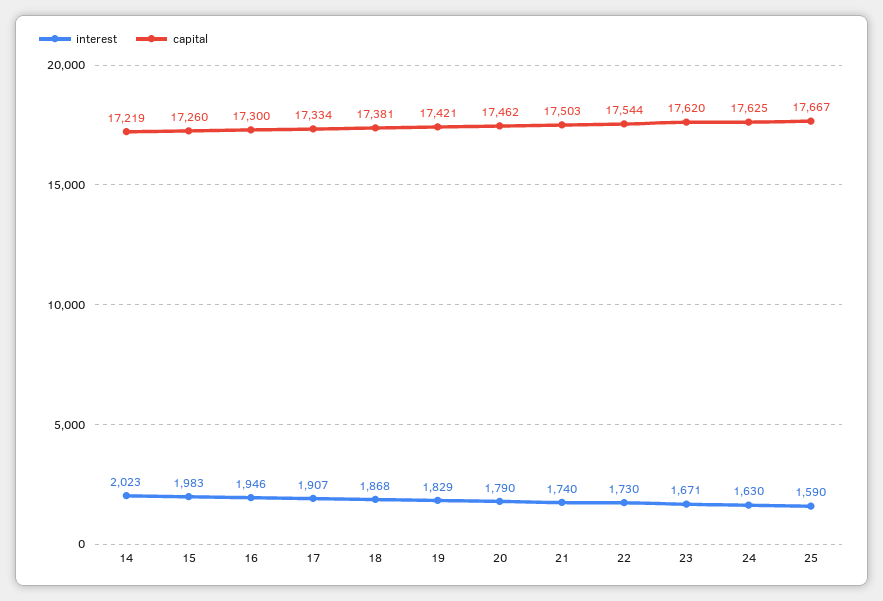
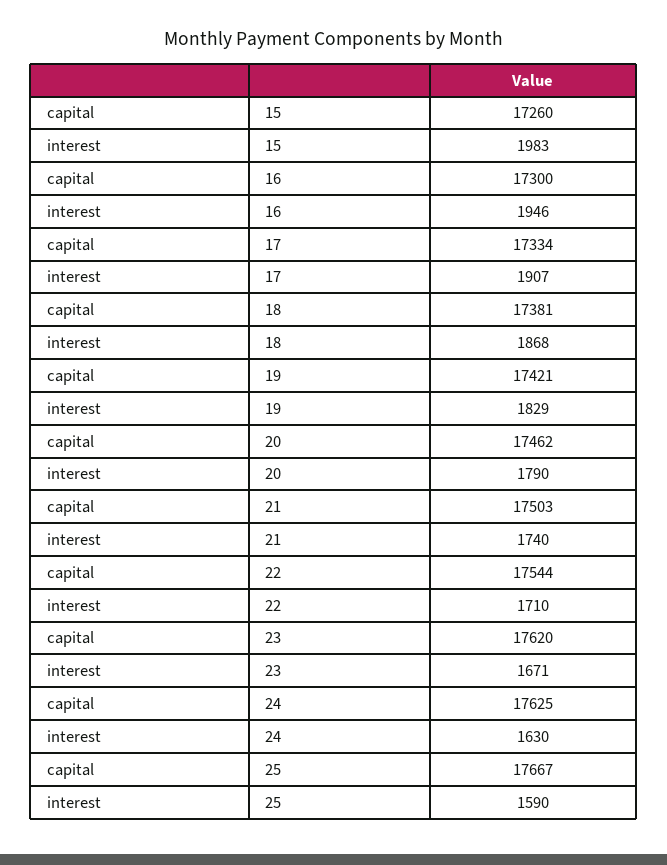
interest, 14: 2023 -> none
capital, 14: 17219 -> none
interest, 22: 1730 -> 1710

